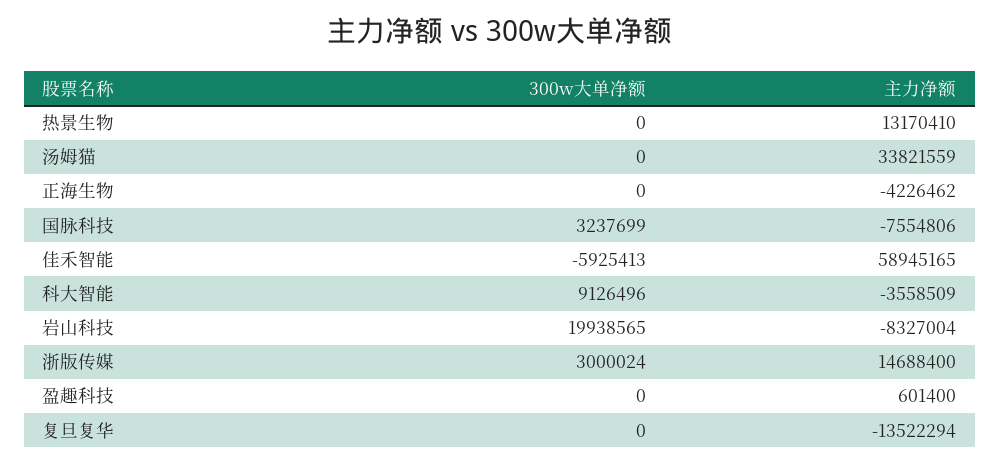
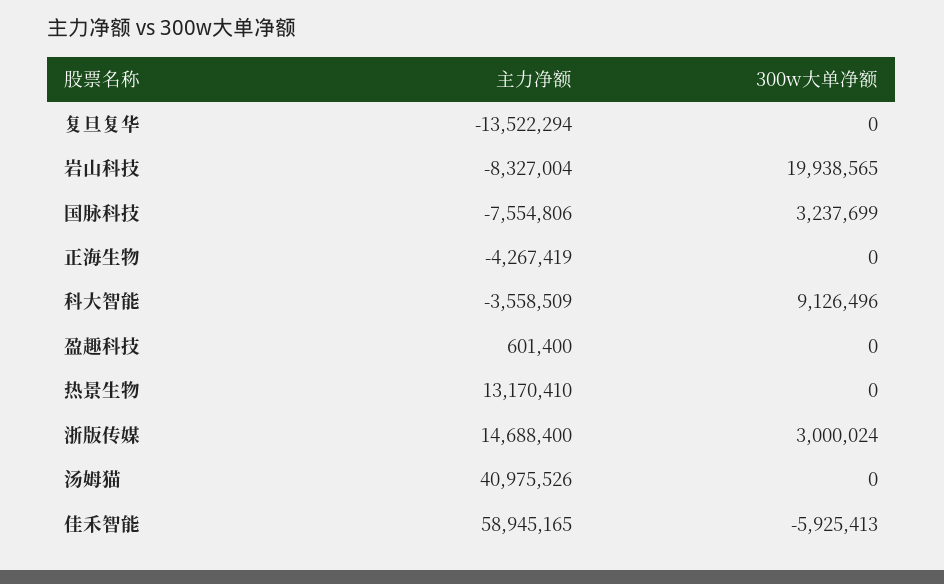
主力净额, 汤姆猫: 33821559 -> 40975526
主力净额, 正海生物: -4226462 -> -4267419

